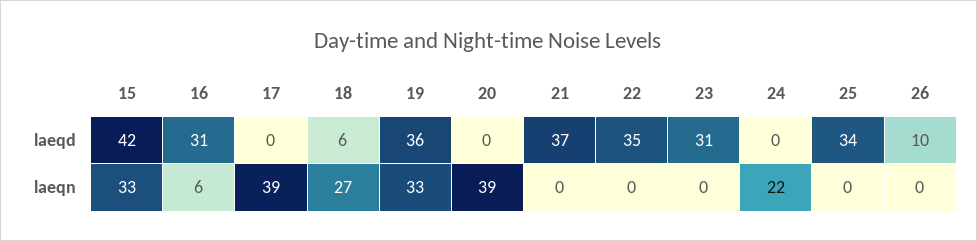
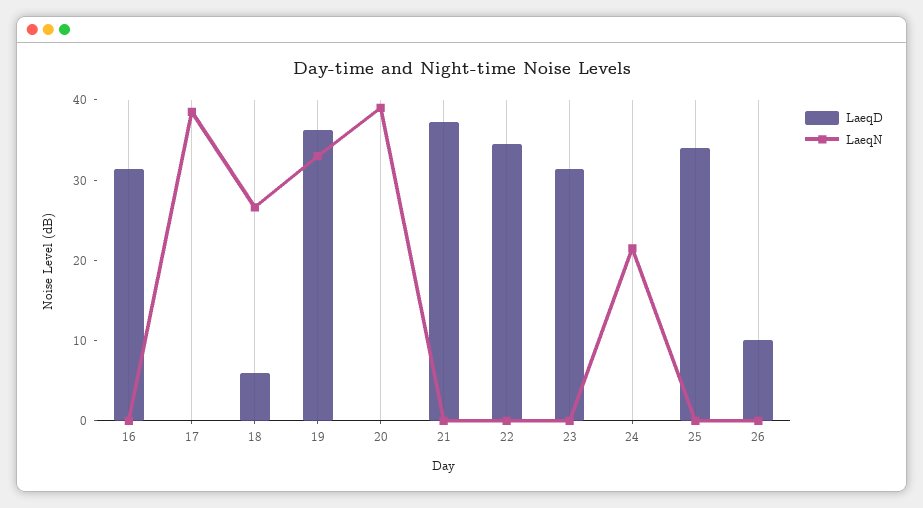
laeqd, 15: 42 -> none
laeqn, 15: 33 -> none
laeqn, 16: 6 -> 0

